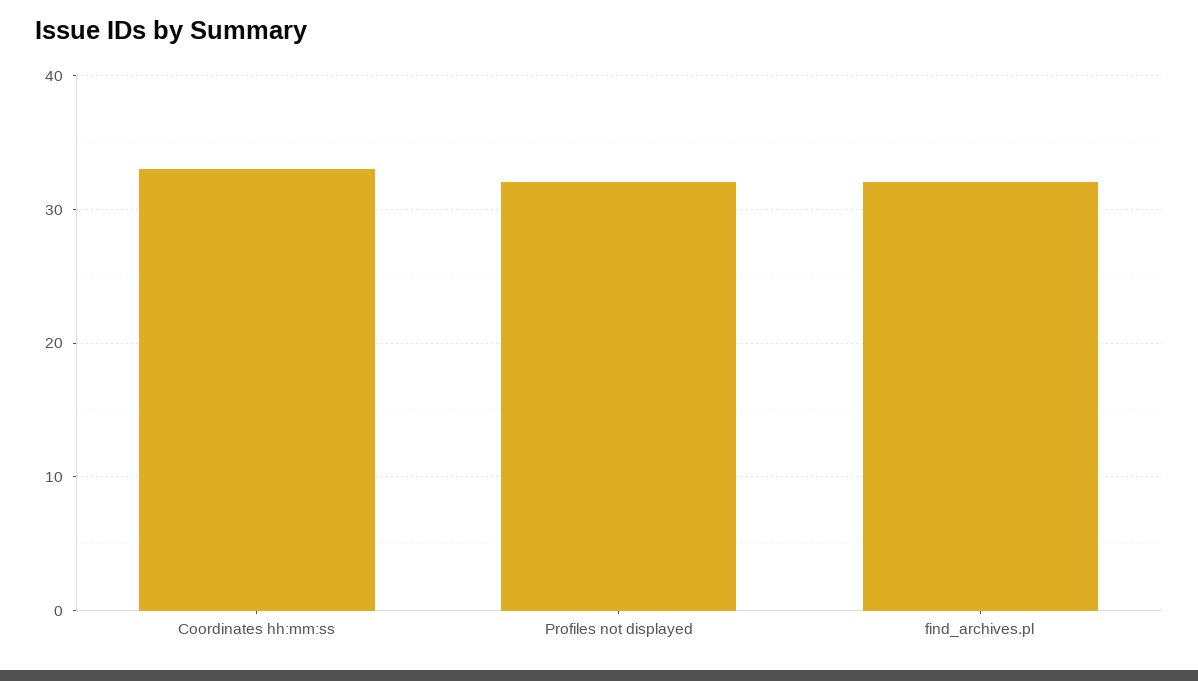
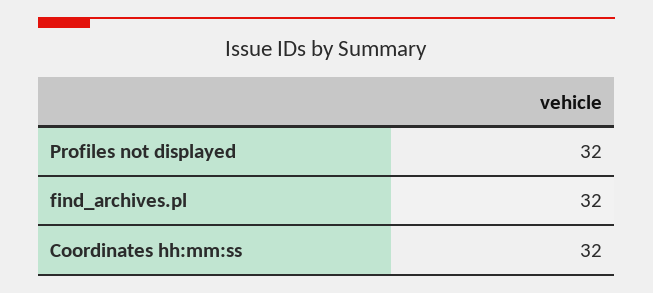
Coordinates hh:mm:ss: 33 -> 32

